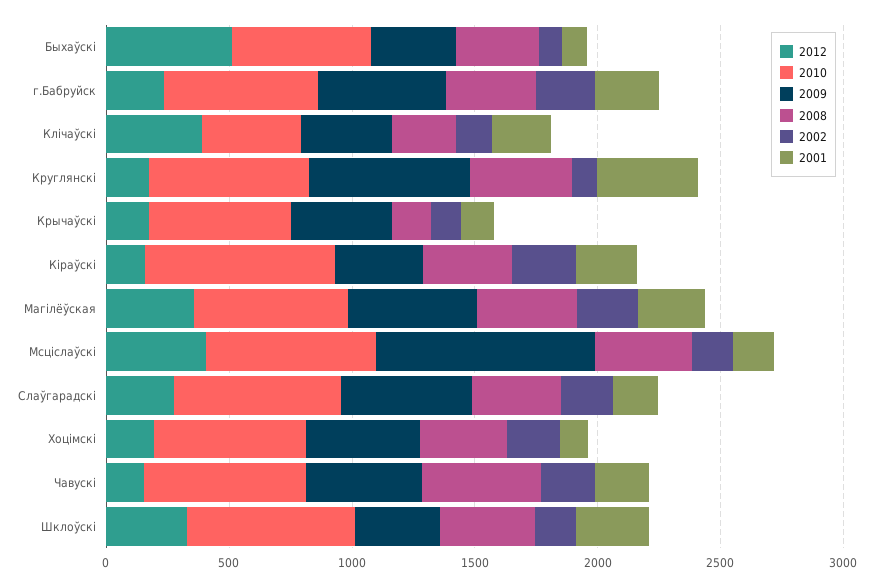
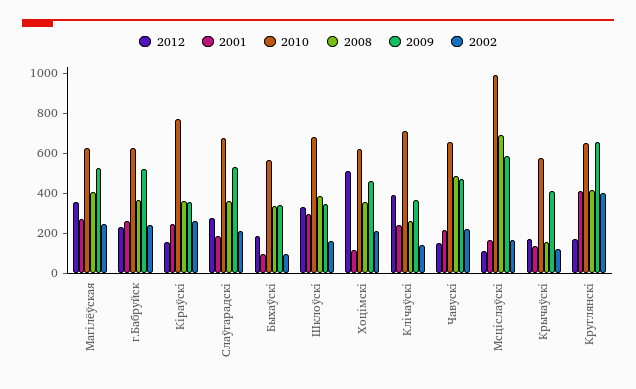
2012, Быхаўскі: 500 -> 200
2010, Клічаўскі: 400 -> 700
2002, Круглянскі: 100 -> 400
2012, Мсціслаўскі: 400 -> 100
2010, Мсціслаўскі: 700 -> 1000
2009, Мсціслаўскі: 900 -> 600
2008, Мсціслаўскі: 400 -> 700
2012, Хоцімскі: 200 -> 500

